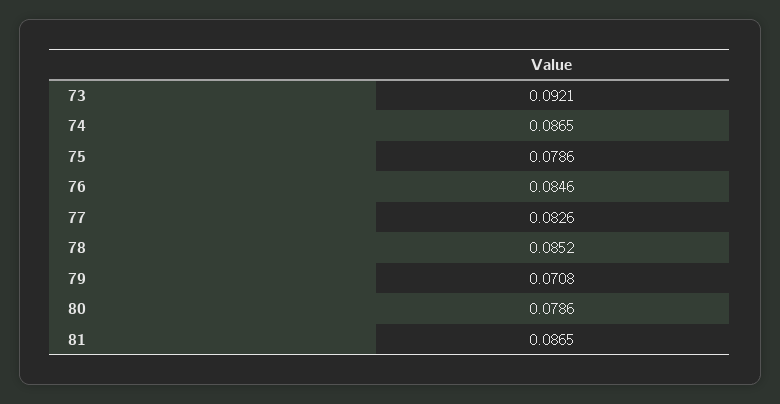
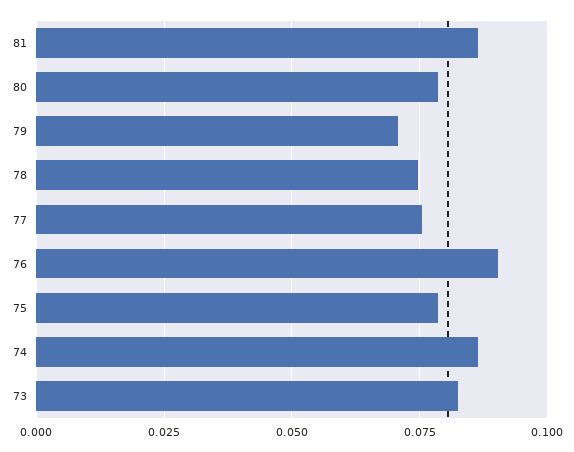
73: 0.0921 -> 0.0825
76: 0.0846 -> 0.09
77: 0.0826 -> 0.075
78: 0.0852 -> 0.075

